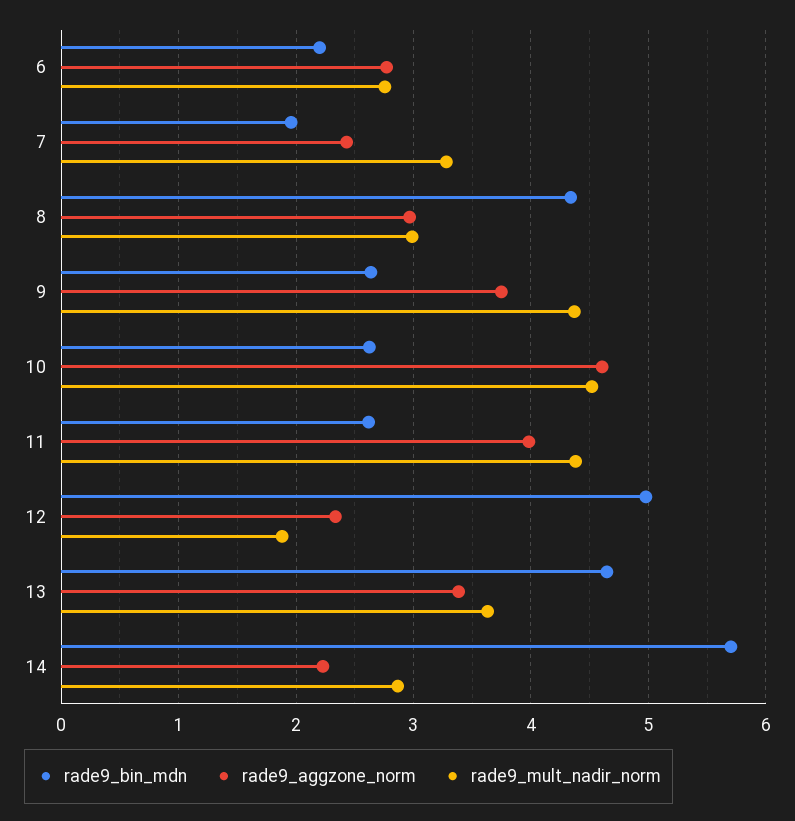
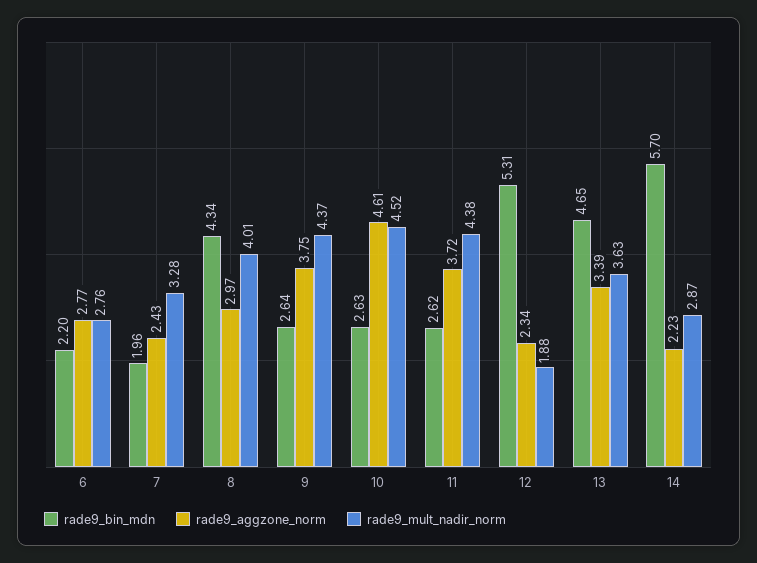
rade9_mult_nadir_norm, 8: 3 -> 4.01
rade9_aggzone_norm, 11: 4 -> 3.72
rade9_bin_mdn, 12: 5 -> 5.31

